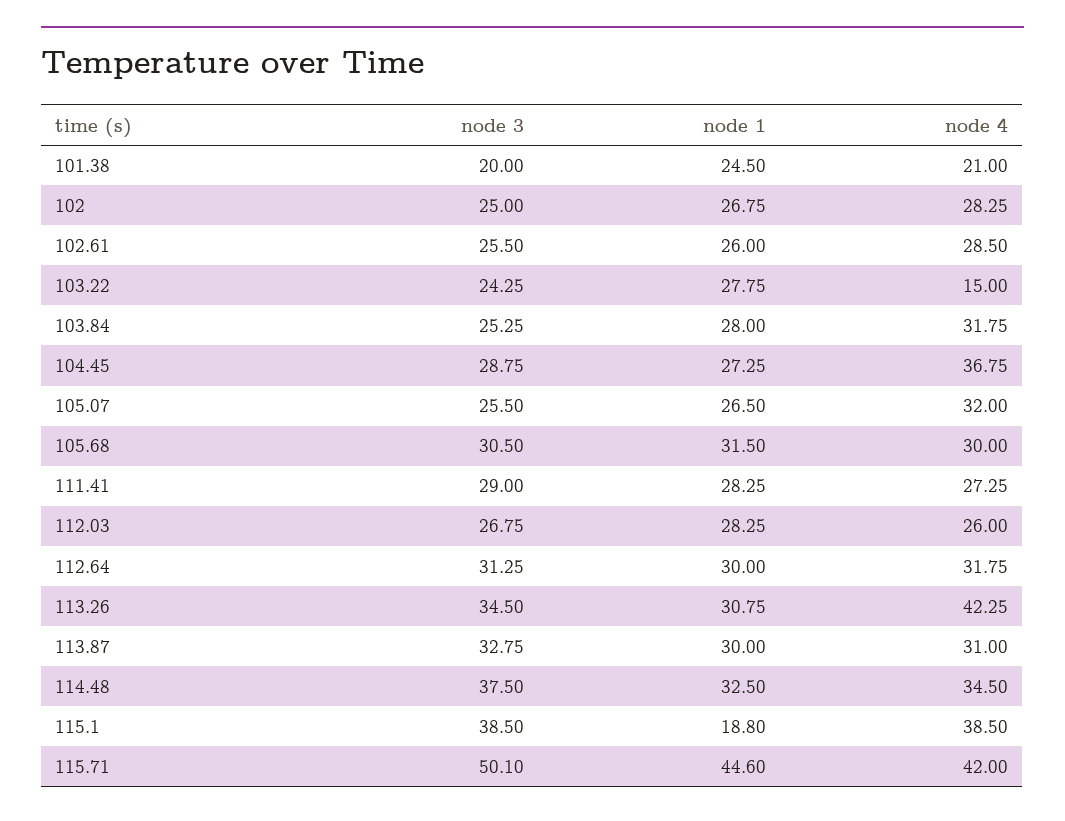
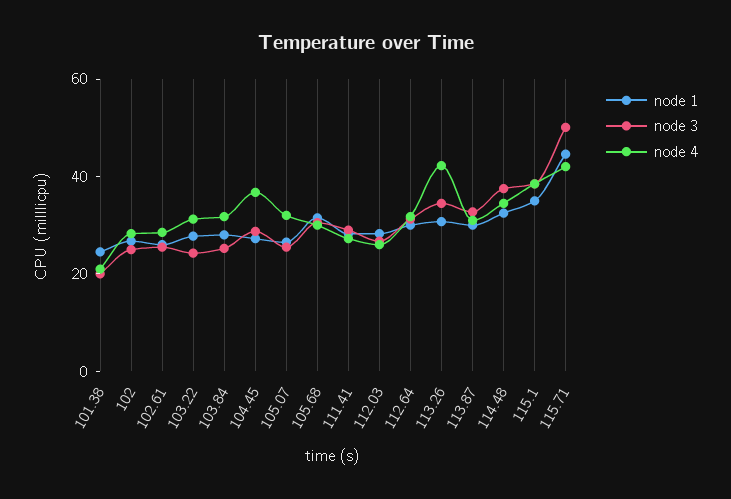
node 4, 103.22: 15 -> 30
node 1, 115.1: 18.8 -> 35

